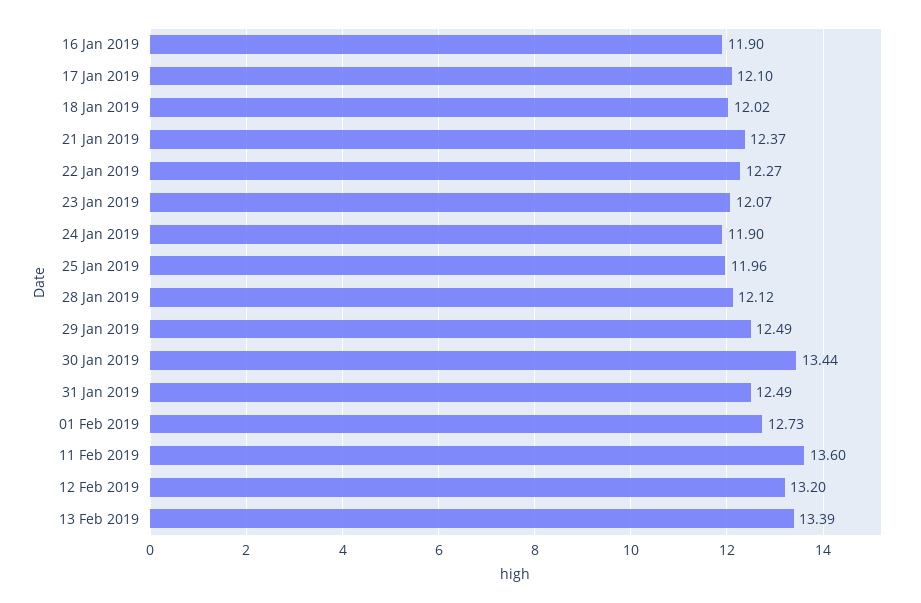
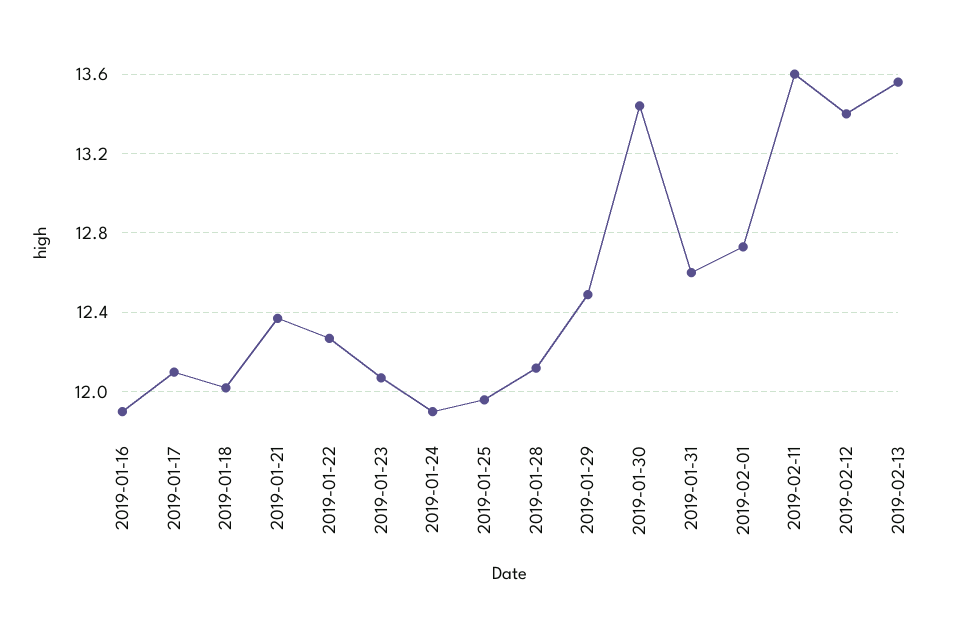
31 Jan 2019: 12.49 -> 12.6
12 Feb 2019: 13.2 -> 13.4
13 Feb 2019: 13.39 -> 13.55

